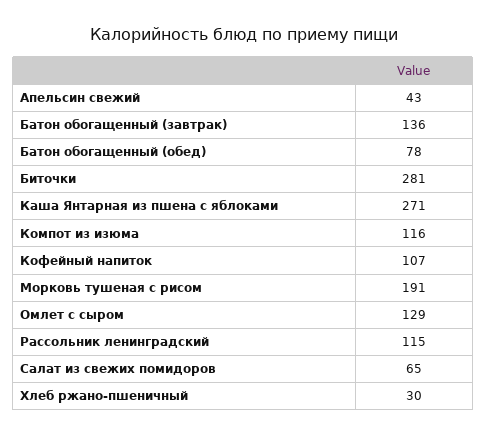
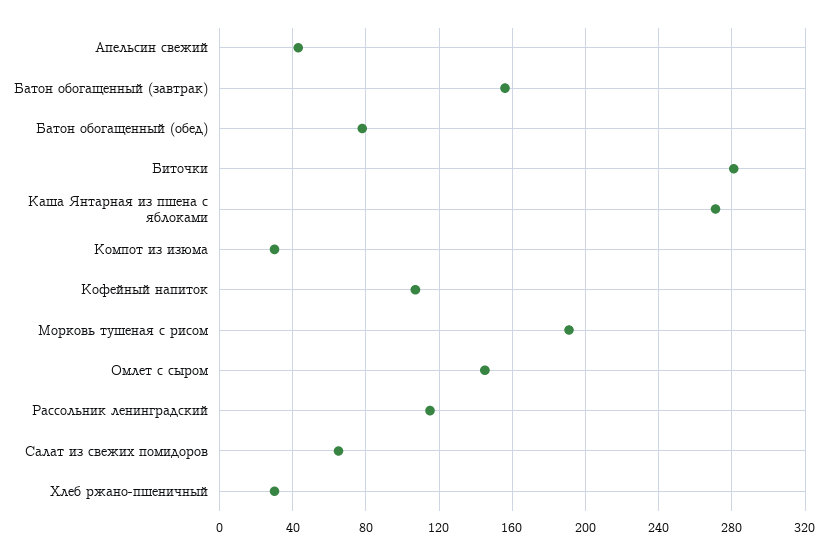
Батон обогащенный (завтрак): 136 -> 155
Компот из изюма: 116 -> 30
Омлет с сыром: 129 -> 145

